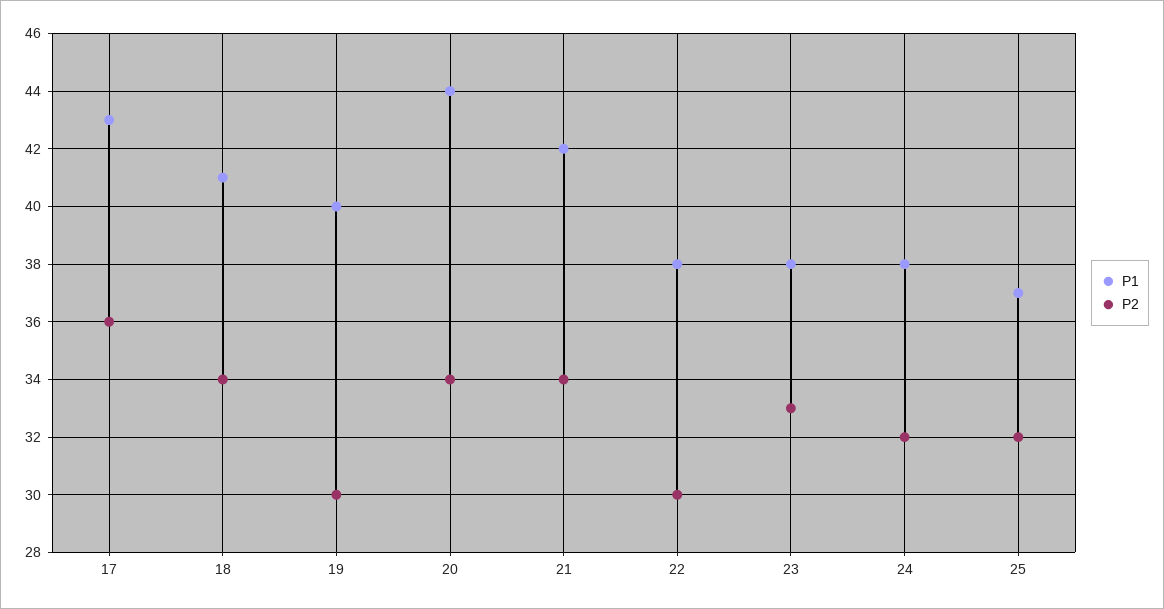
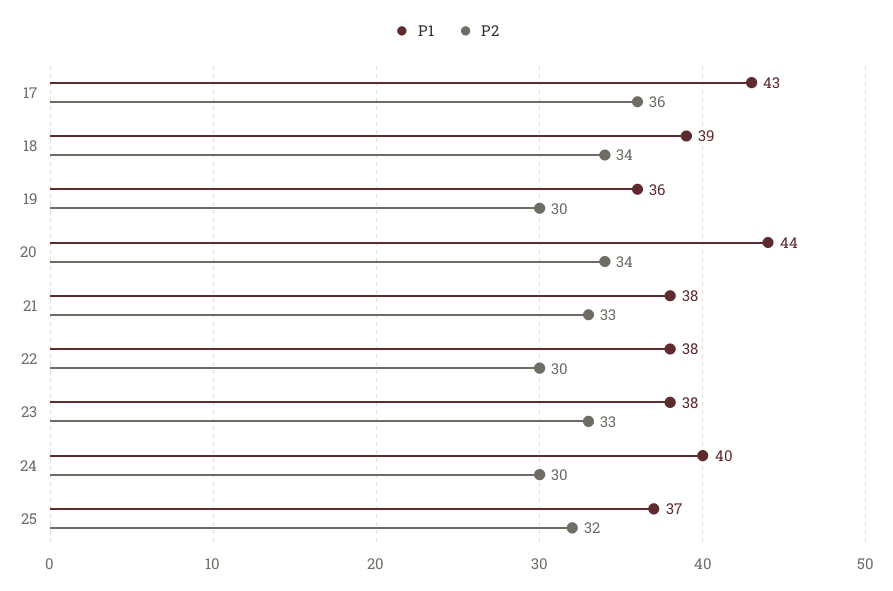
P1, 18: 41 -> 39
P1, 19: 40 -> 36
P1, 21: 42 -> 38
P2, 21: 34 -> 33
P1, 24: 38 -> 40
P2, 24: 32 -> 30

